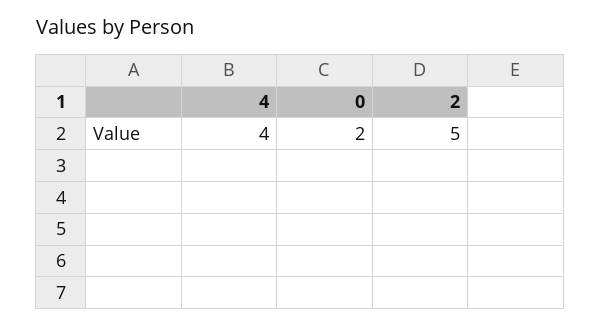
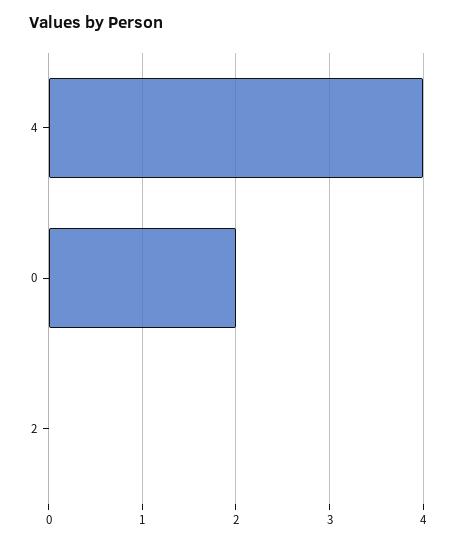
2: 5 -> 0

